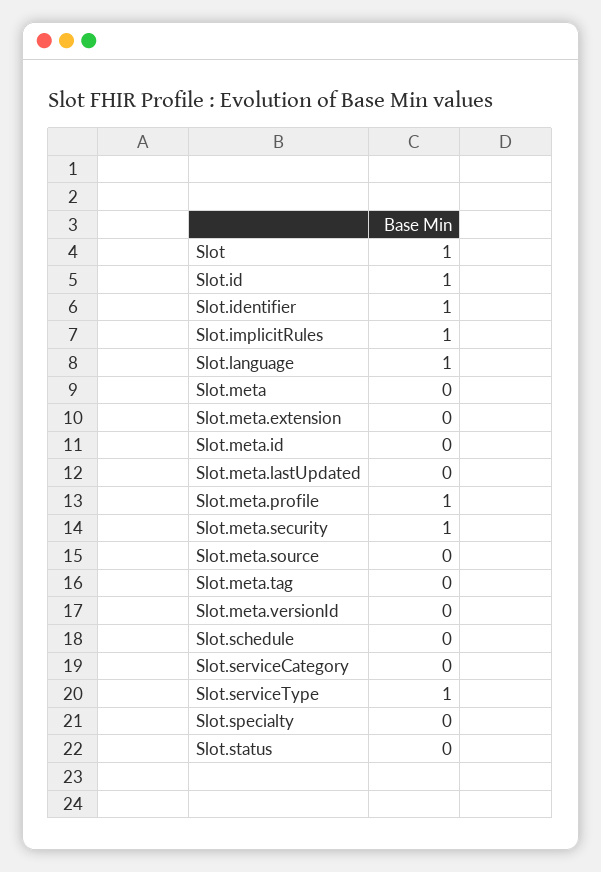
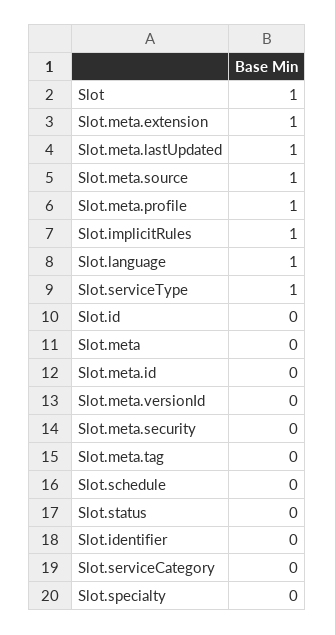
Slot.id: 1 -> 0
Slot.identifier: 1 -> 0
Slot.meta.extension: 0 -> 1
Slot.meta.lastUpdated: 0 -> 1
Slot.meta.security: 1 -> 0
Slot.meta.source: 0 -> 1

